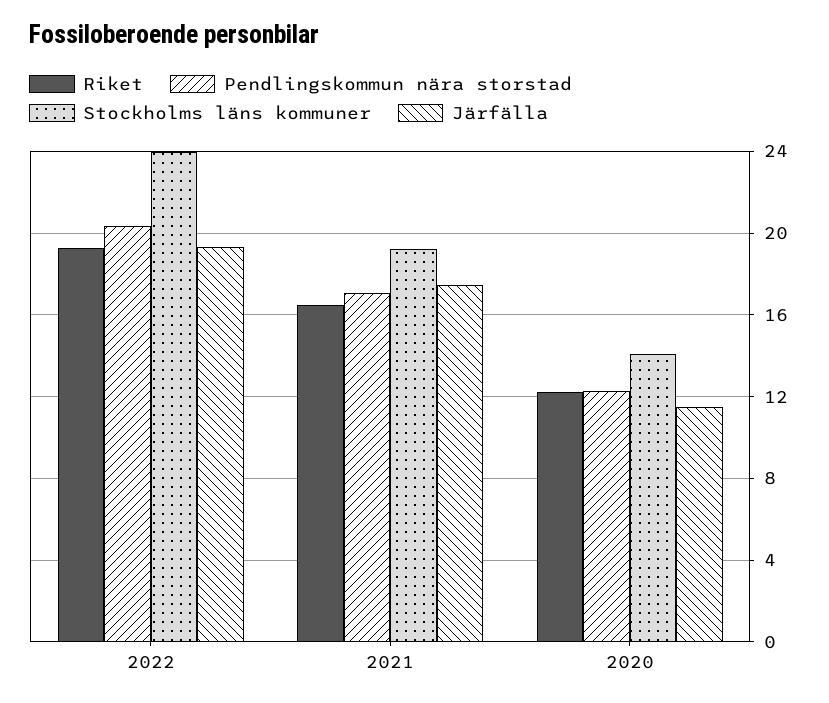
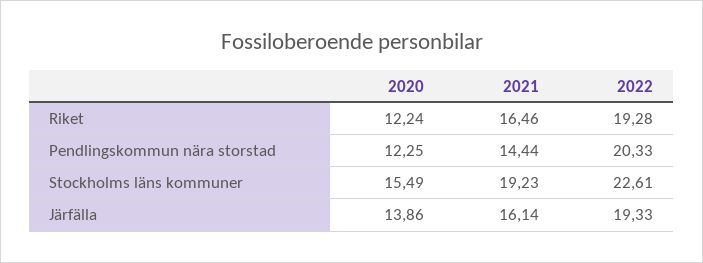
Stockholms läns kommuner, 2022: 24 -> 22.61
Pendlingskommun nära storstad, 2021: 17 -> 14.44
Järfälla, 2021: 17.5 -> 16.14
Stockholms läns kommuner, 2020: 14 -> 15.49
Järfälla, 2020: 11.5 -> 13.86

